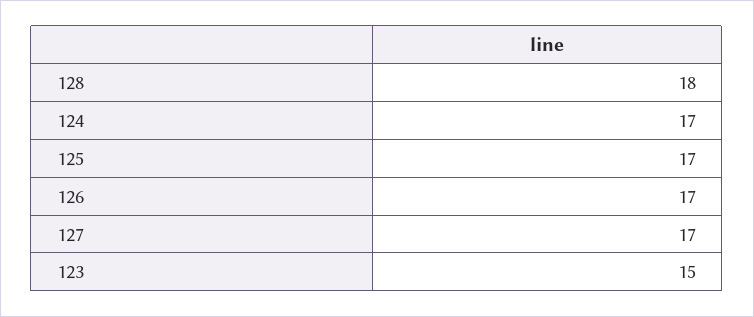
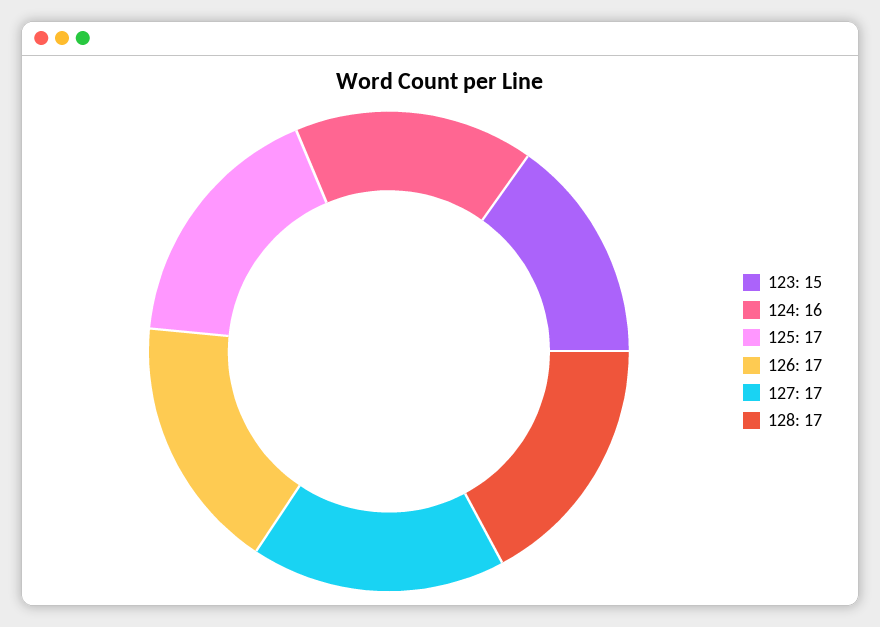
128: 18 -> 17
124: 17 -> 16

